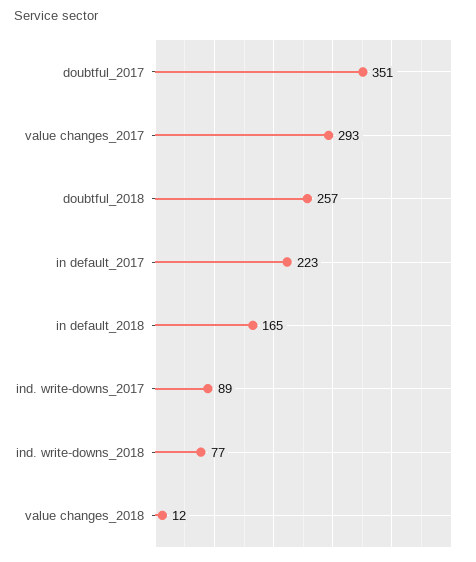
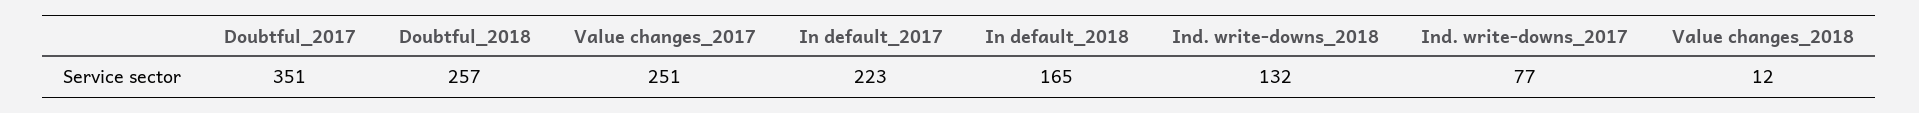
value changes_2017: 293 -> 251
ind. write-downs_2017: 89 -> 77
ind. write-downs_2018: 77 -> 132

